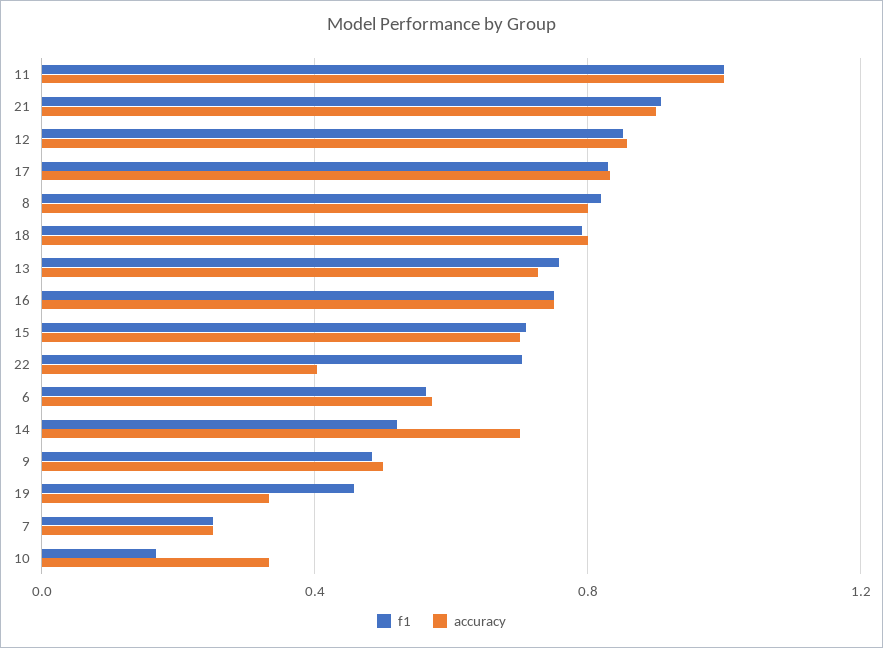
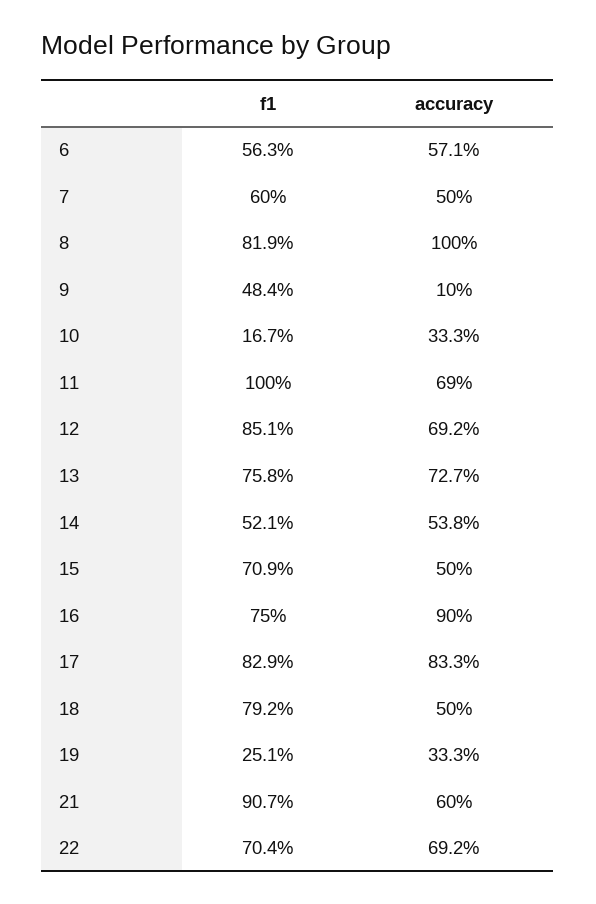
accuracy, 11: 1 -> 0.69
accuracy, 21: 0.9 -> 0.6
accuracy, 12: 0.85 -> 0.692
accuracy, 8: 0.8 -> 1
accuracy, 18: 0.8 -> 0.5
accuracy, 16: 0.75 -> 0.9
accuracy, 15: 0.7 -> 0.5
accuracy, 22: 0.4 -> 0.692
accuracy, 14: 0.7 -> 0.538
accuracy, 9: 0.5 -> 0.1
f1, 19: 0.45 -> 0.251
f1, 7: 0.25 -> 0.6
accuracy, 7: 0.25 -> 0.5

